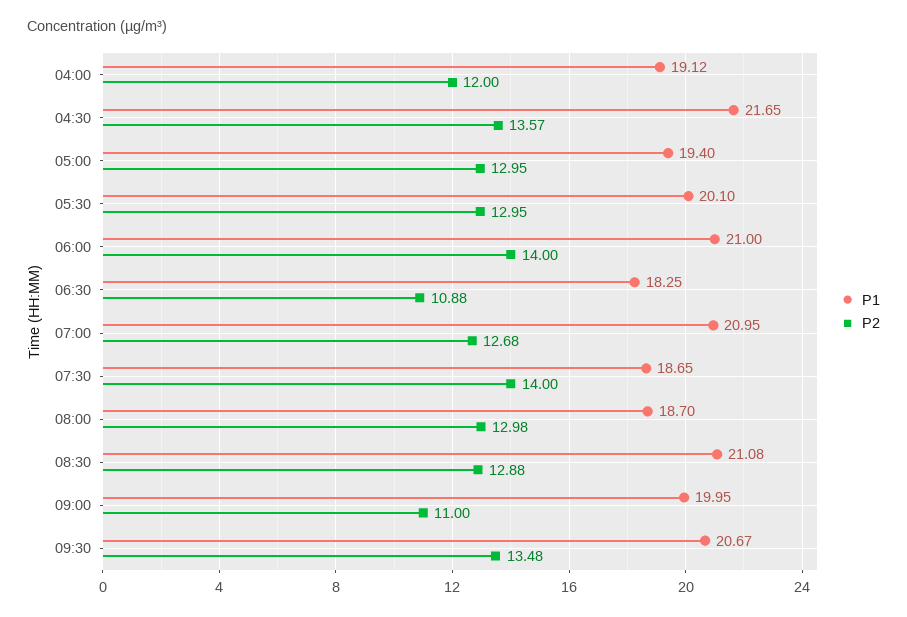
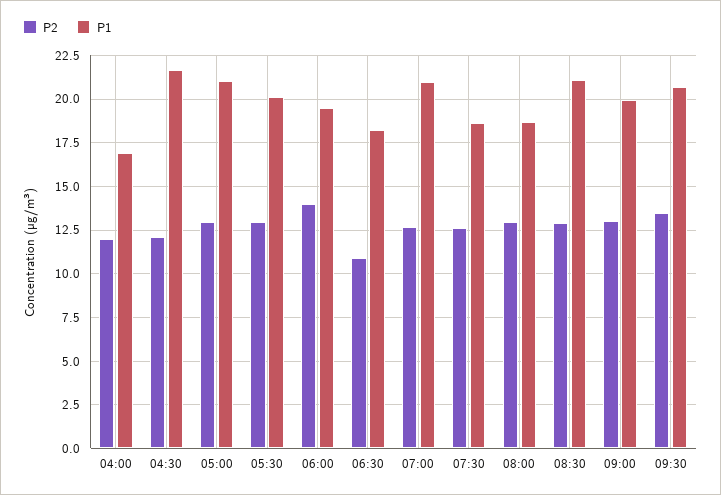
P1, 04:00: 19.12 -> 17
P2, 04:30: 13.57 -> 12
P1, 05:00: 19.4 -> 21
P1, 06:00: 21 -> 19.5
P2, 07:30: 14 -> 12.5
P2, 09:00: 11 -> 13

